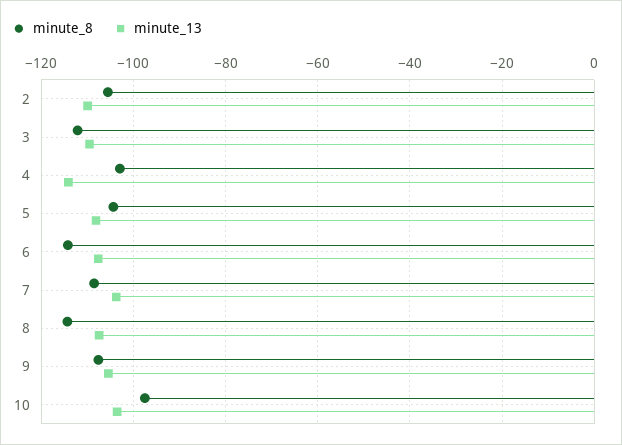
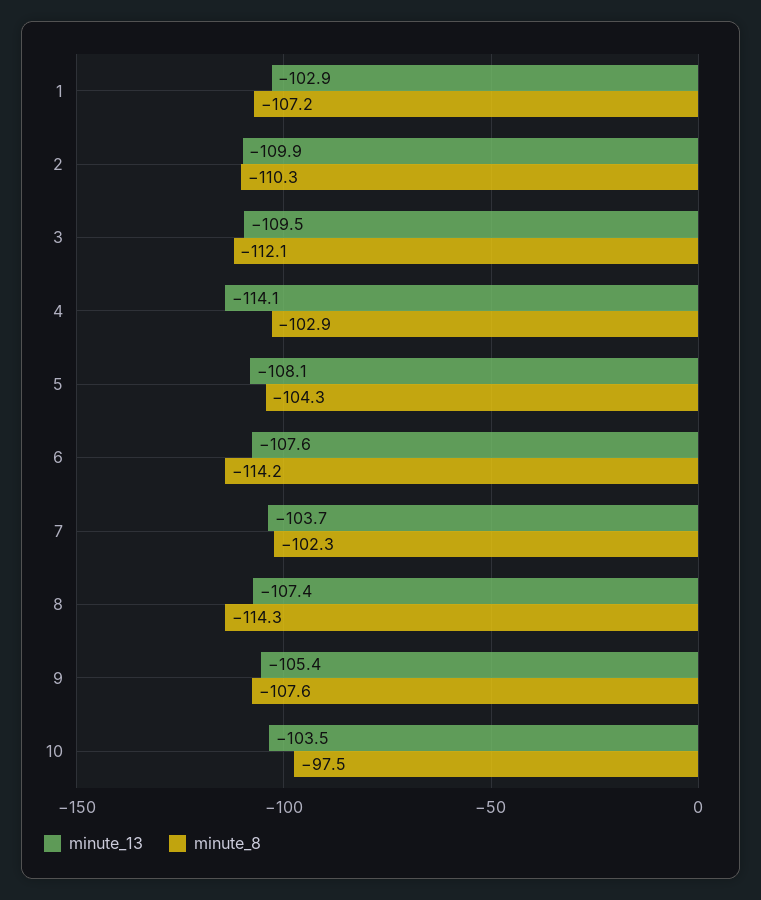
minute_8, 2: -106 -> -110.3
minute_8, 7: -108 -> -102.3
minute_13, 1: none -> -102.9
minute_8, 1: none -> -107.2

